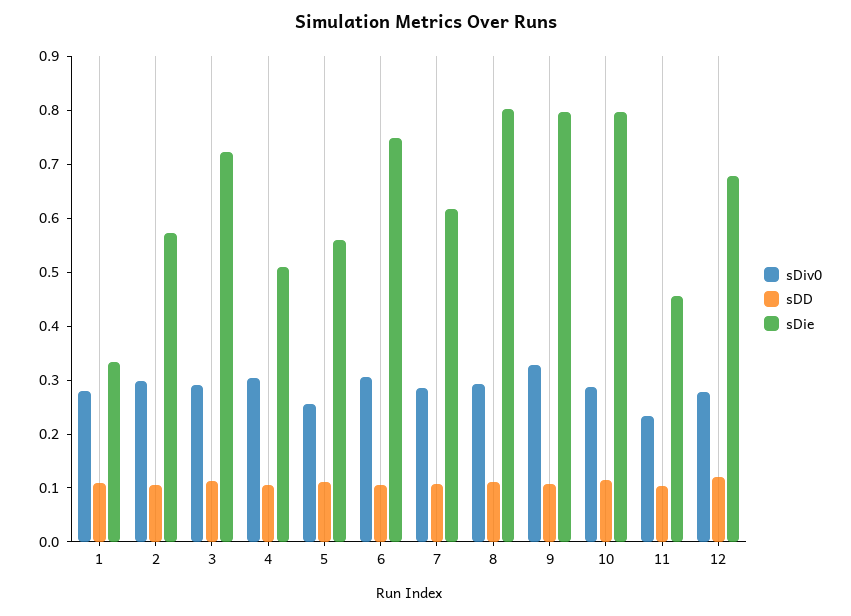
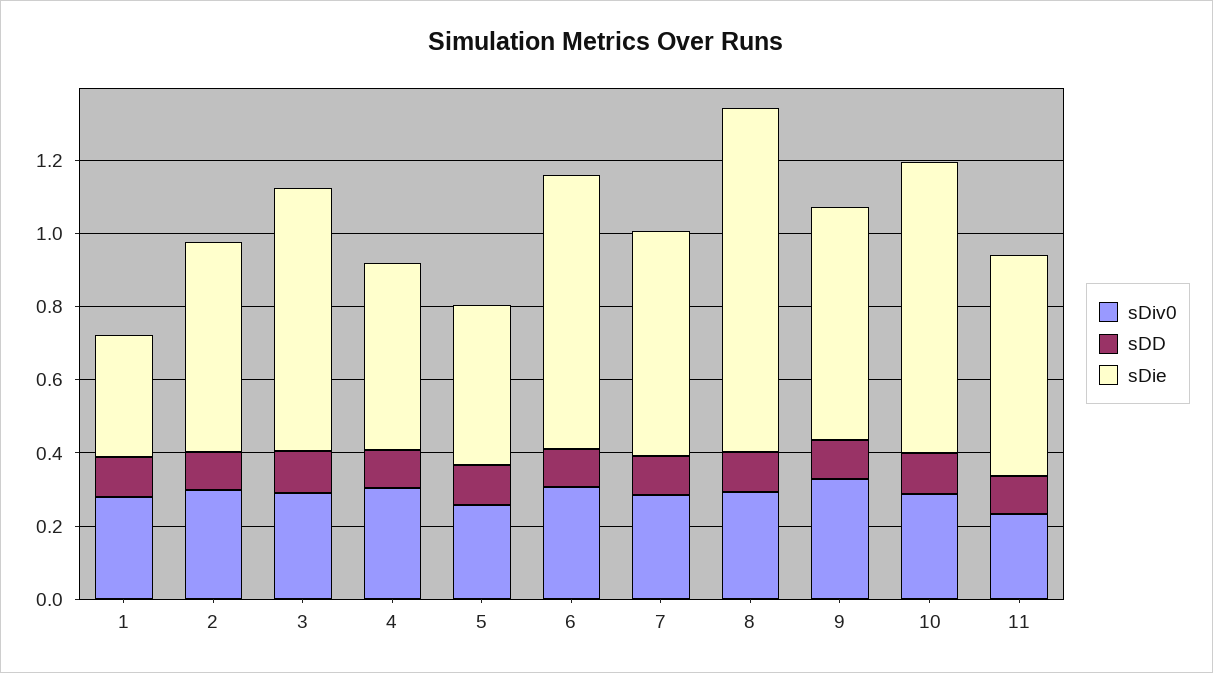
sDie, 5: 0.56 -> 0.45
sDie, 8: 0.8 -> 0.95
sDie, 9: 0.8 -> 0.65
sDie, 11: 0.46 -> 0.6
sDiv0, 12: 0.28 -> none
sDD, 12: 0.12 -> none
sDie, 12: 0.68 -> none

